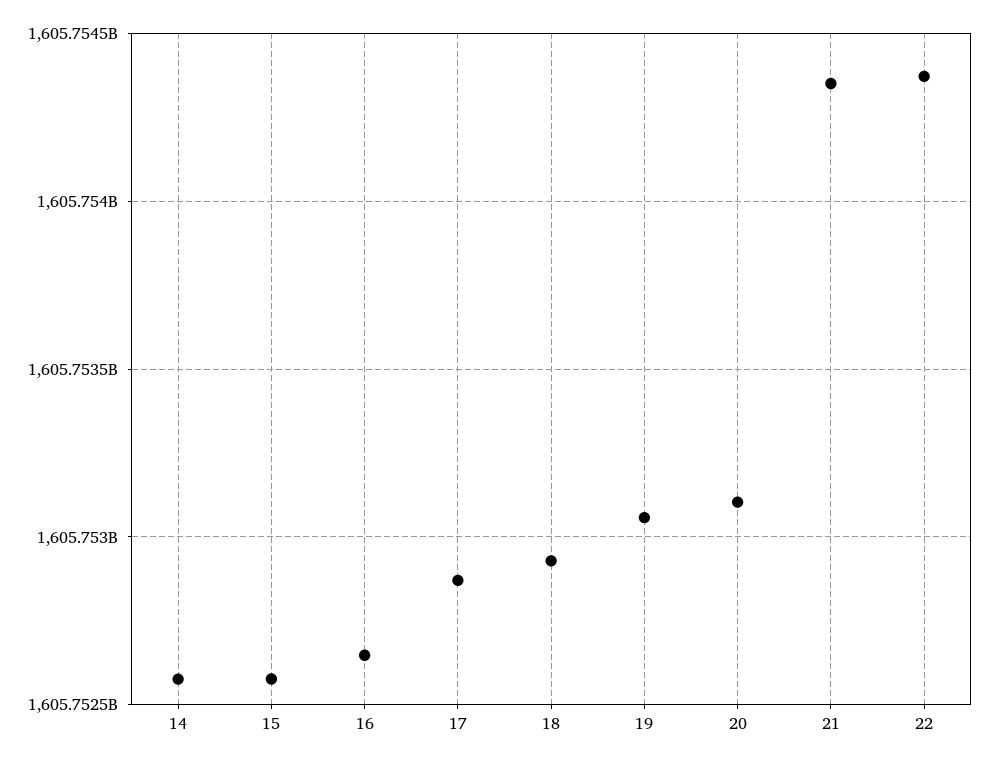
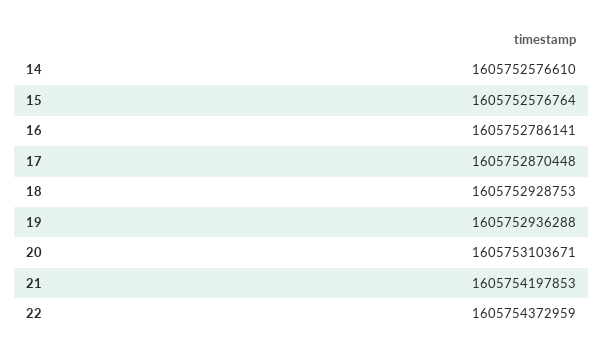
16: 1605752650000 -> 1605752786141
19: 1605753050000 -> 1605752936288
21: 1605754350000 -> 1605754197853

